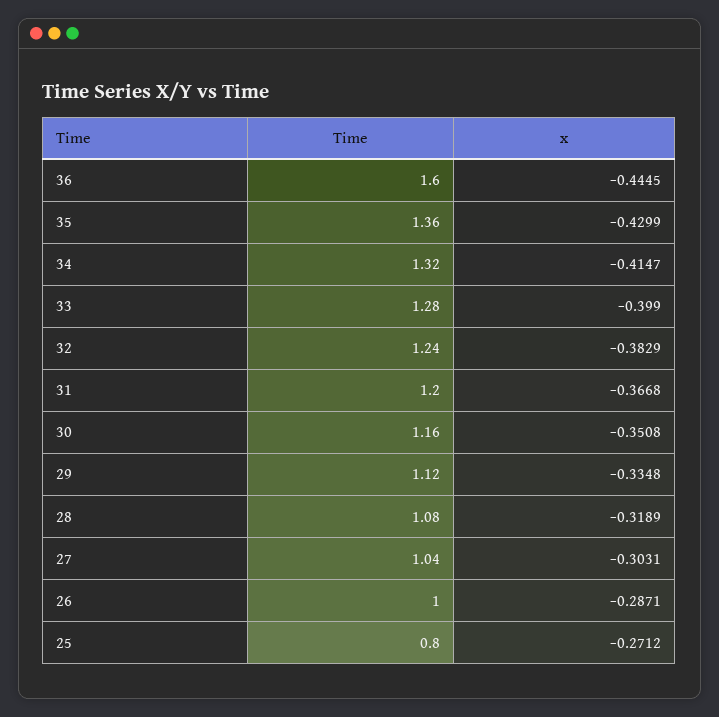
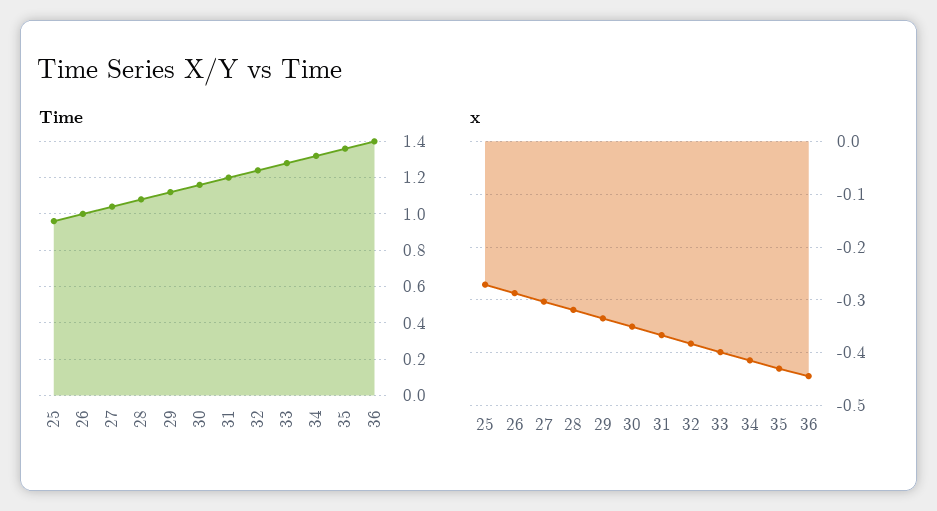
Time, 36: 1.6 -> 1.4
Time, 25: 0.8 -> 0.95

